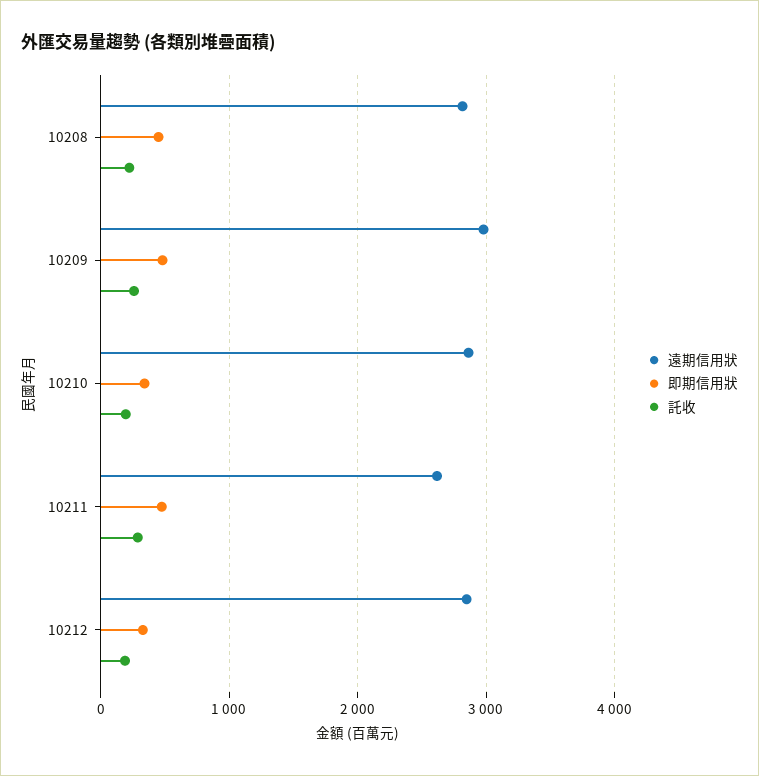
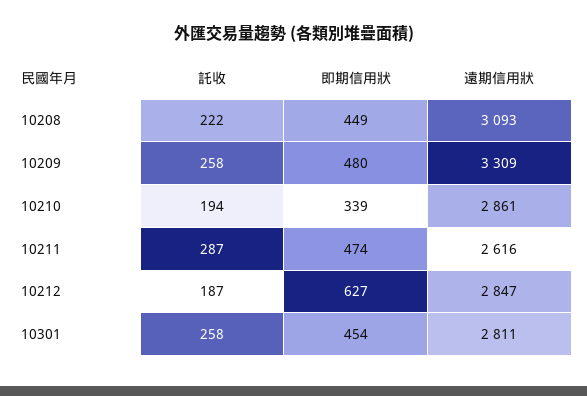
遠期信用狀, 10208: 2800 -> 3093
遠期信用狀, 10209: 3000 -> 3309
即期信用狀, 10212: 300 -> 627
託收, 10301: none -> 258
即期信用狀, 10301: none -> 454
遠期信用狀, 10301: none -> 2811

